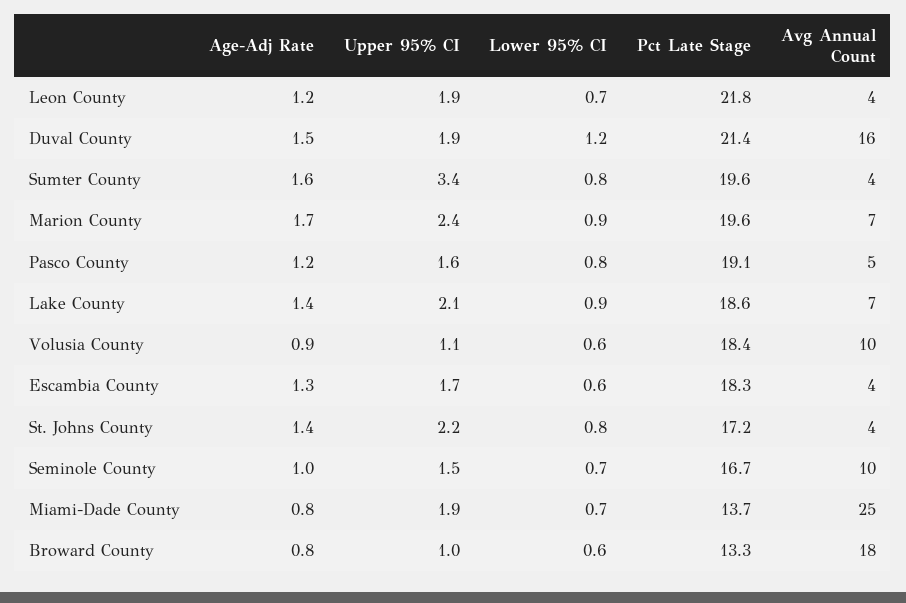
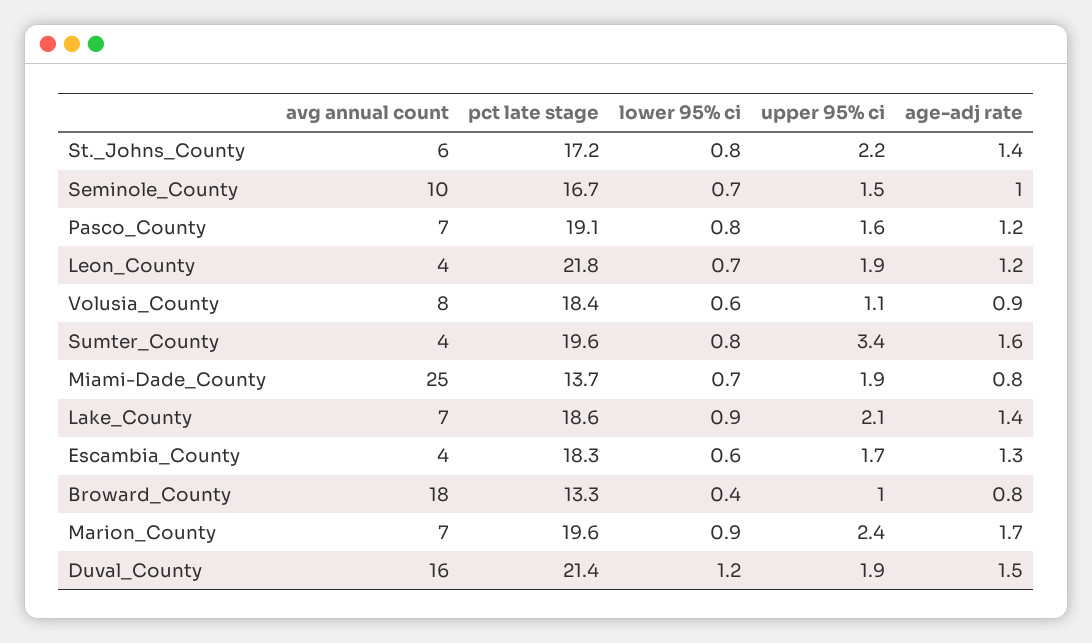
Avg Annual Count, Pasco County: 5 -> 7
Avg Annual Count, Volusia County: 10 -> 8
Avg Annual Count, St. Johns County: 4 -> 6
Lower 95% CI, Broward County: 0.6 -> 0.4

